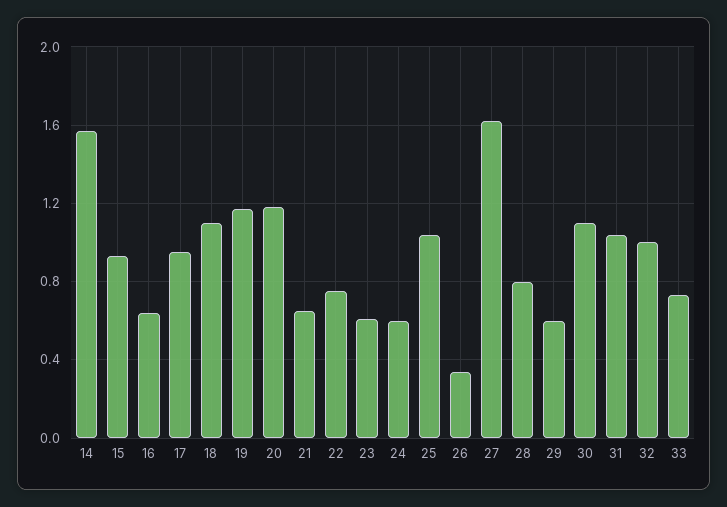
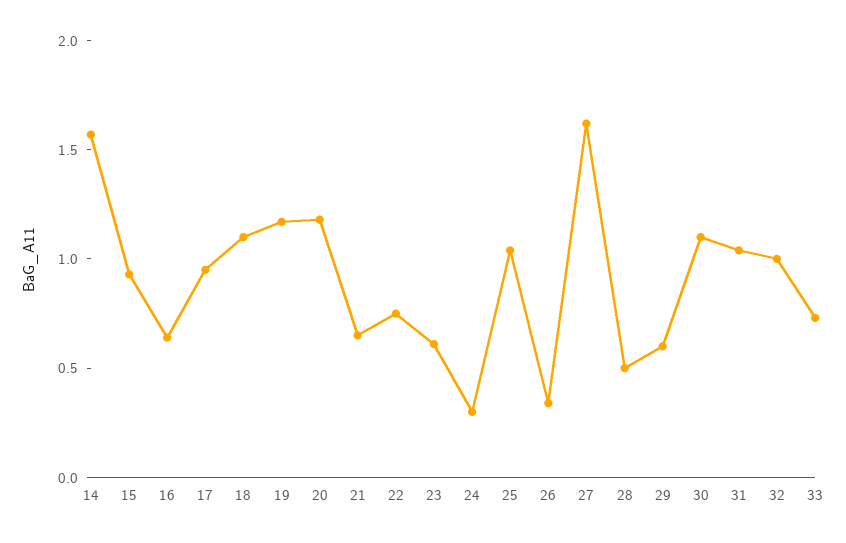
24: 0.6 -> 0.3
28: 0.8 -> 0.5

